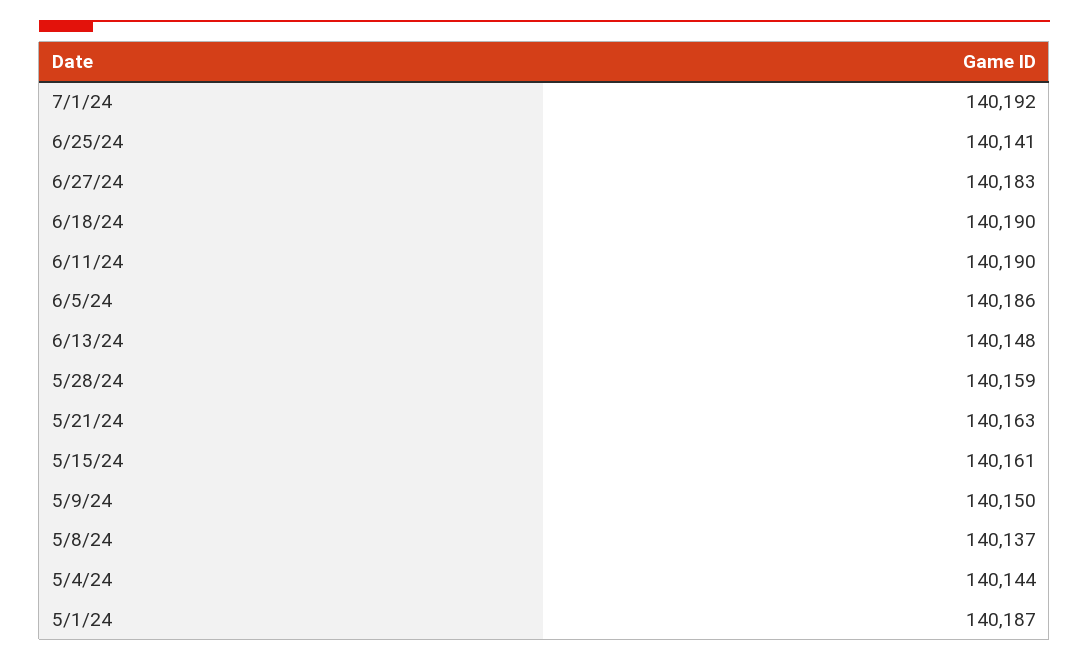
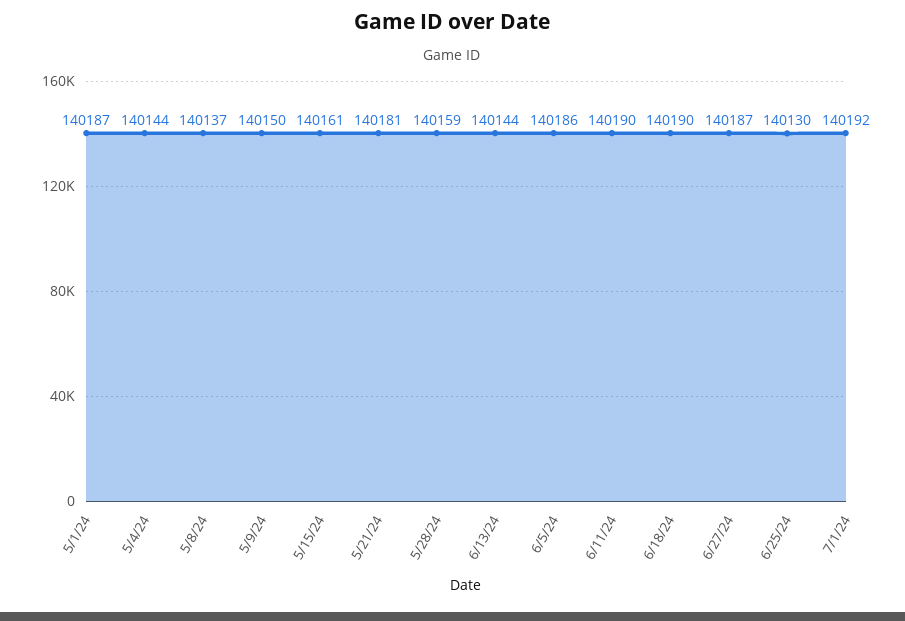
6/25/24: 140141 -> 140130
6/27/24: 140183 -> 140187
6/13/24: 140148 -> 140144
5/21/24: 140163 -> 140181

